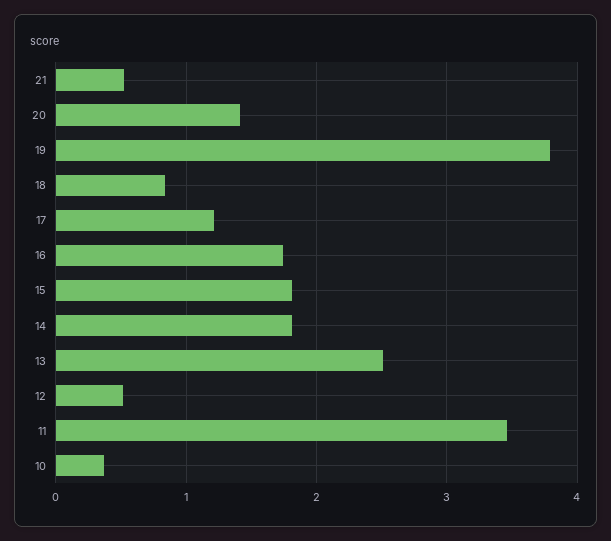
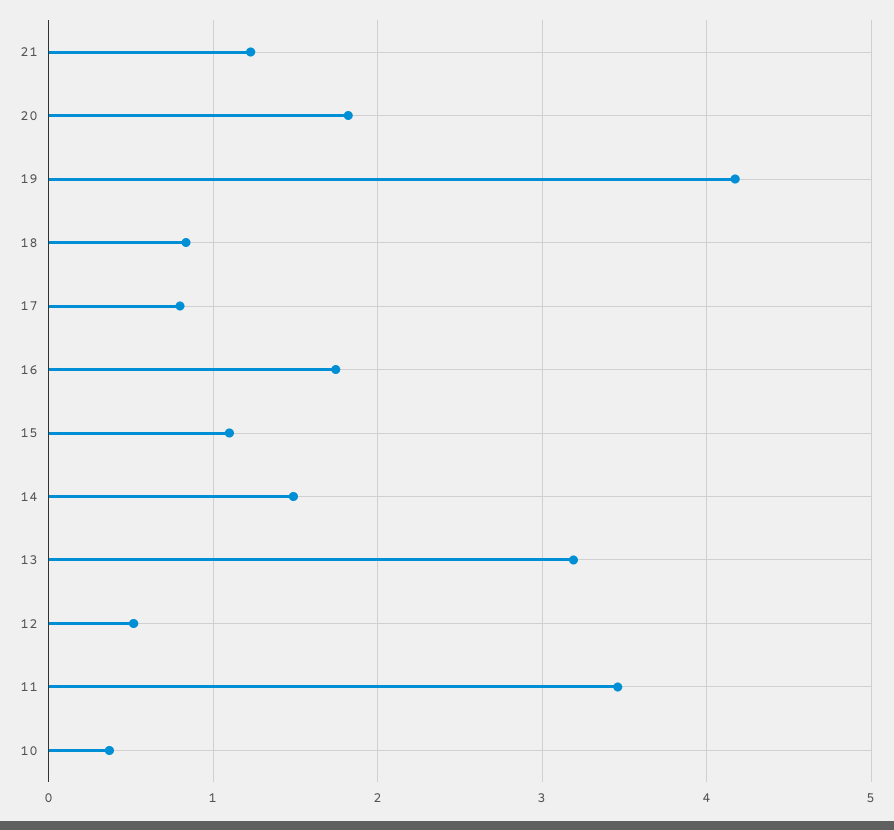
21: 0.5 -> 1.2
20: 1.4 -> 1.8
19: 3.8 -> 4.2
17: 1.2 -> 0.8
15: 1.8 -> 1.1
14: 1.8 -> 1.5
13: 2.5 -> 3.2

